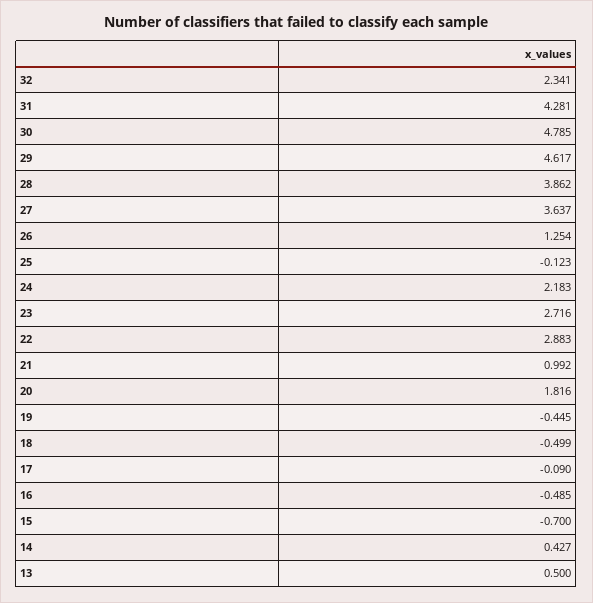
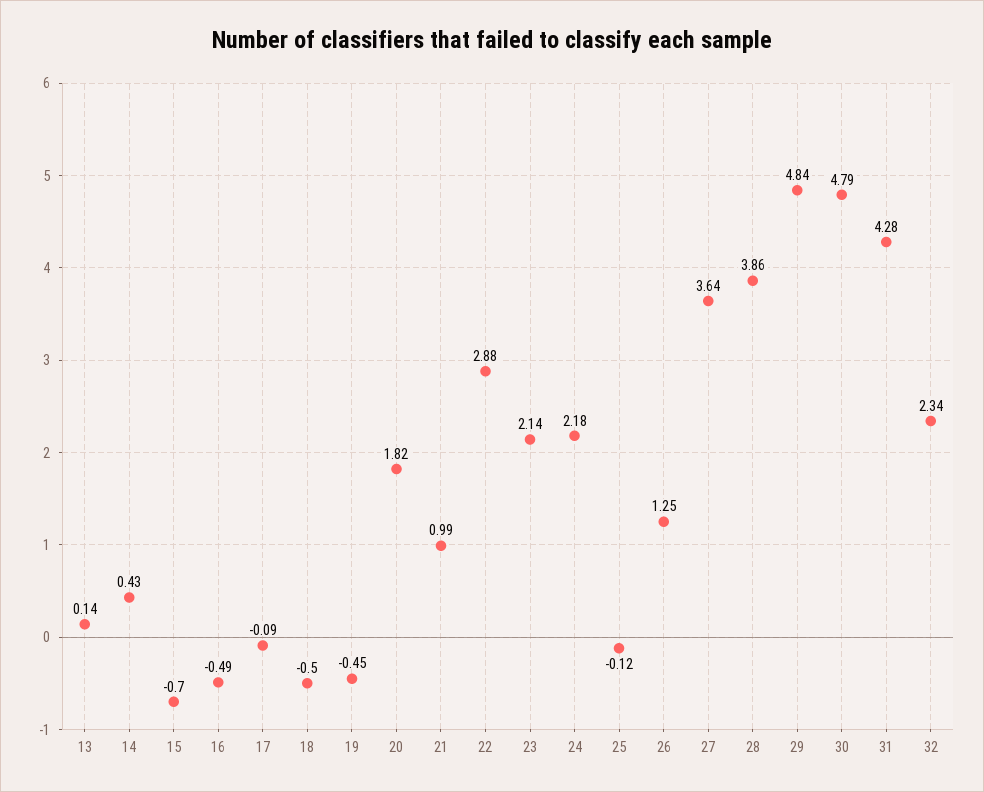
29: 4.617 -> 4.84
23: 2.716 -> 2.14
13: 0.5 -> 0.14

